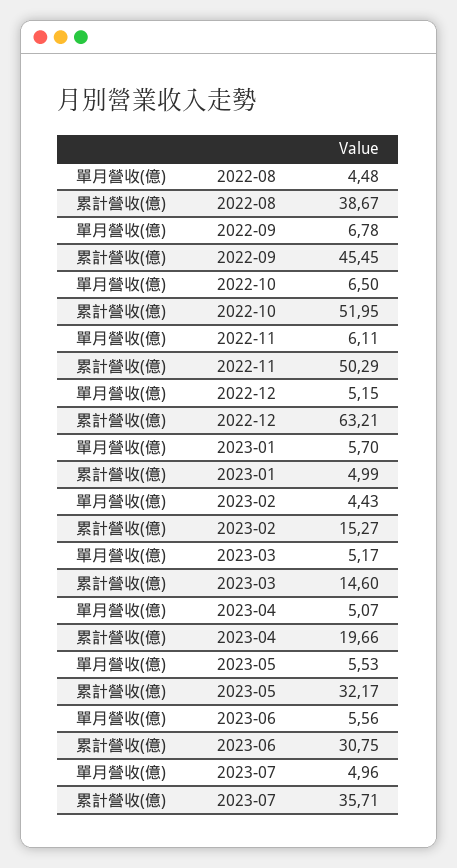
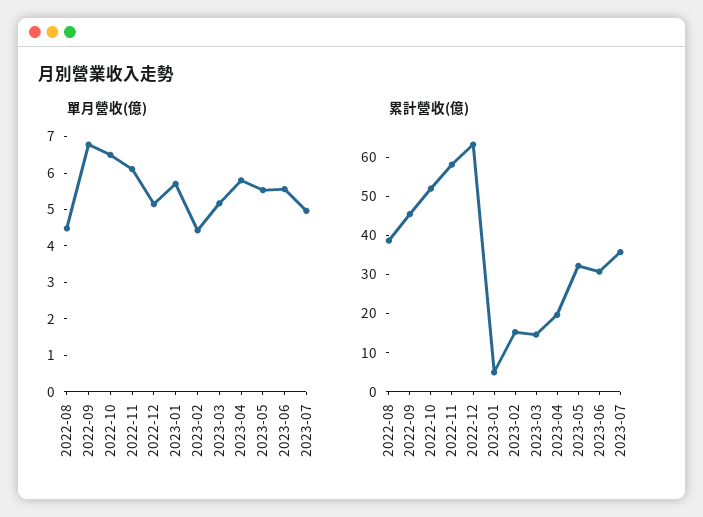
累計營收(億), 2022-11: 50.29 -> 57.5
單月營收(億), 2023-04: 5.07 -> 5.75

